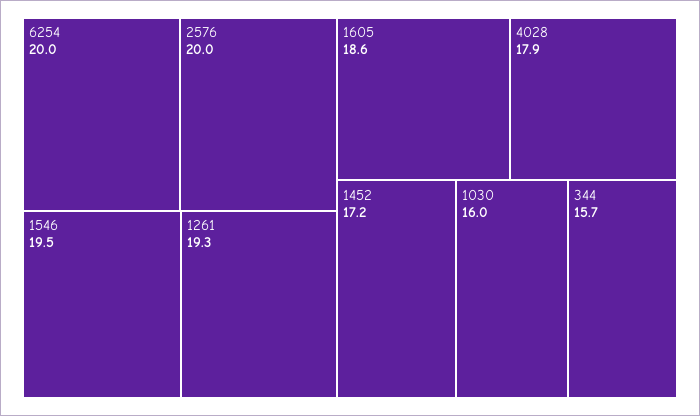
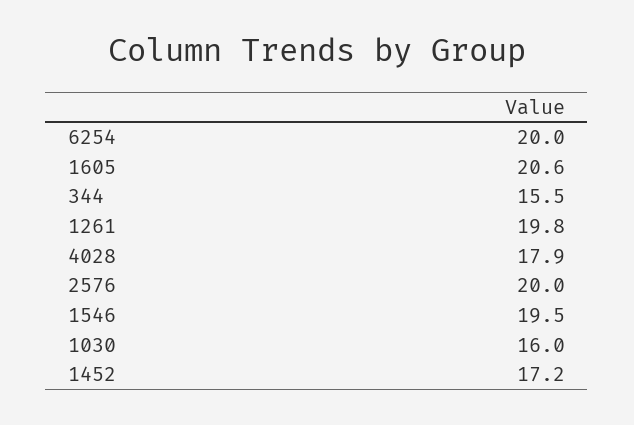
1261: 19.3 -> 19.8
1605: 18.6 -> 20.6
344: 15.7 -> 15.5

